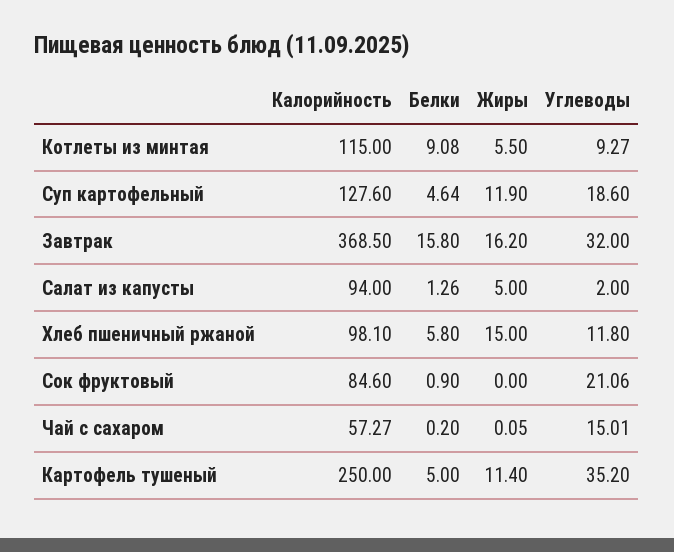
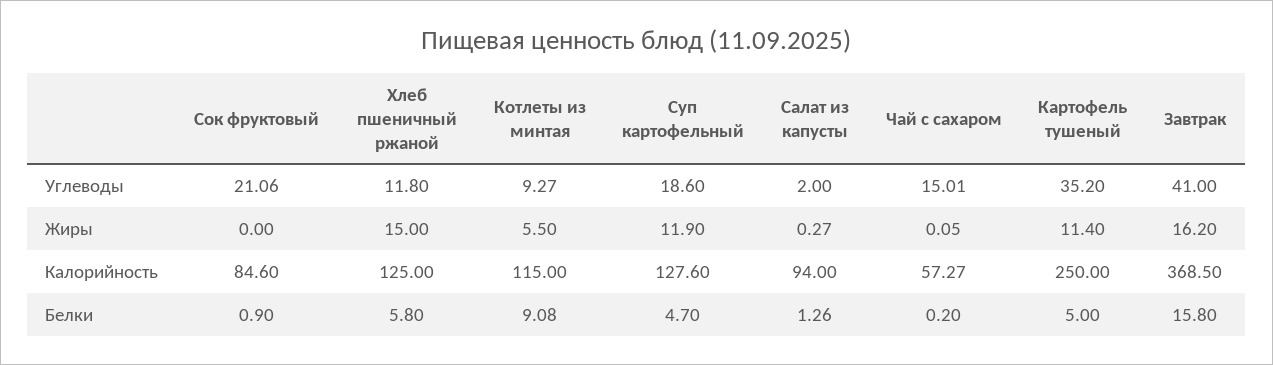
Белки, Суп картофельный: 4.64 -> 4.7
Углеводы, Завтрак: 32 -> 41
Жиры, Салат из капусты: 5 -> 0.27
Калорийность, Хлеб пшеничный ржаной: 98.1 -> 125

